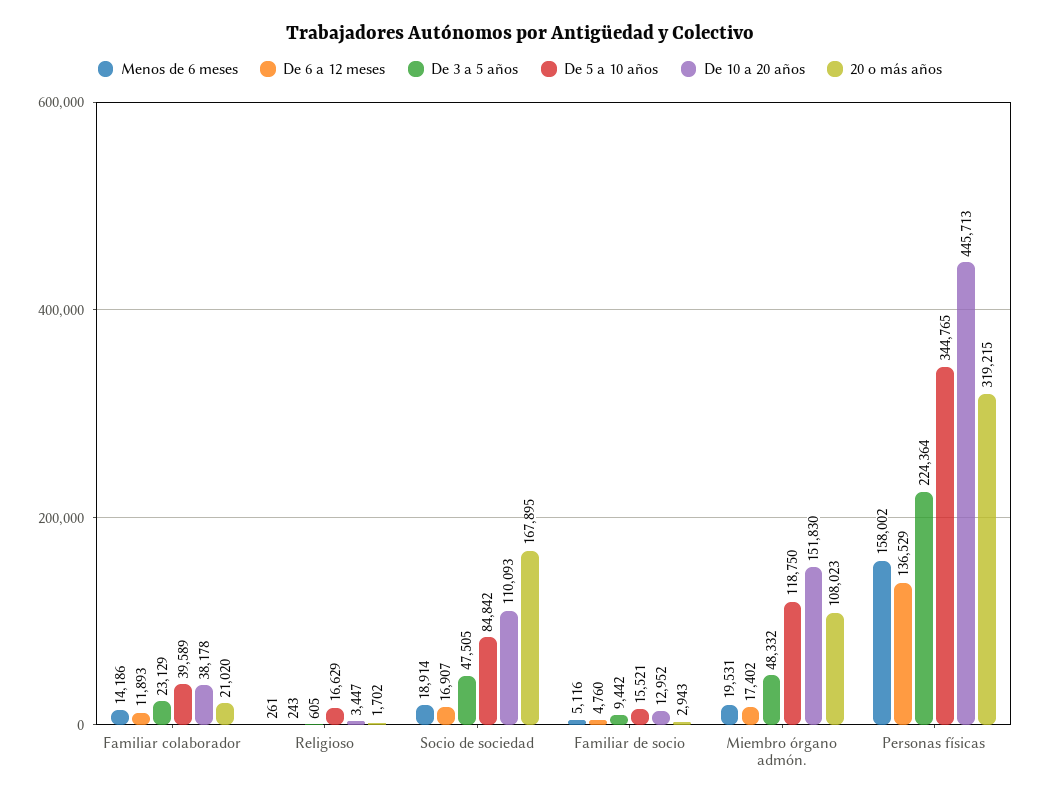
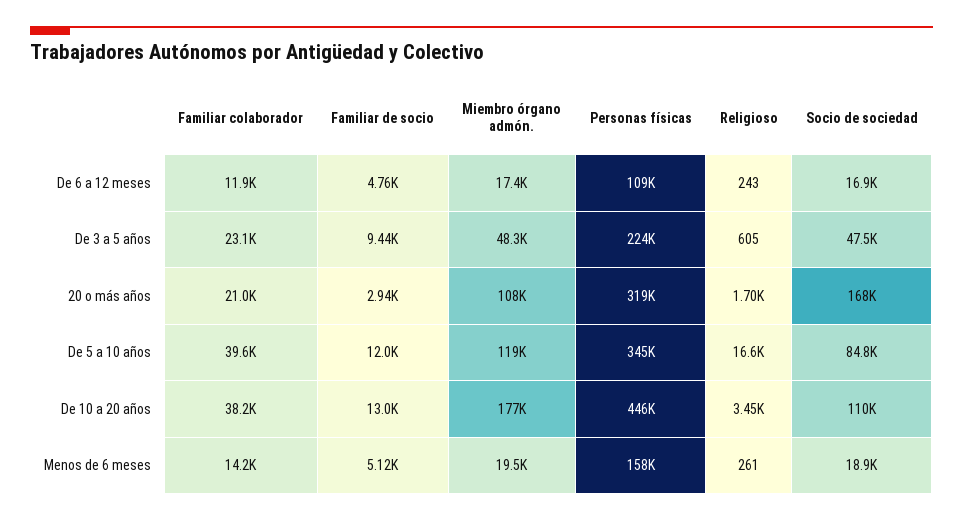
De 5 a 10 años, Familiar de socio: 15521 -> 12000
De 10 a 20 años, Miembro órgano admón.: 151830 -> 177000
De 6 a 12 meses, Personas físicas: 136529 -> 109000

